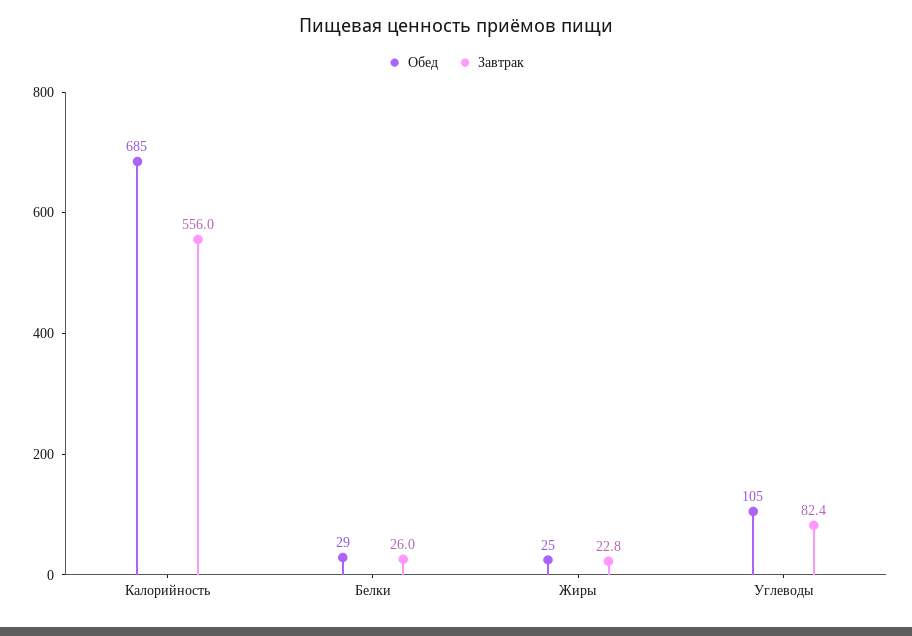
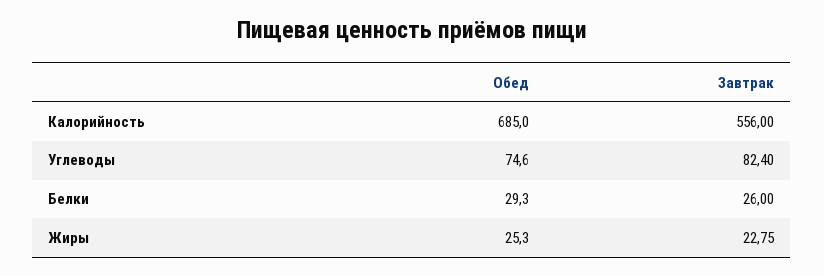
Обед, Углеводы: 105 -> 74.6

